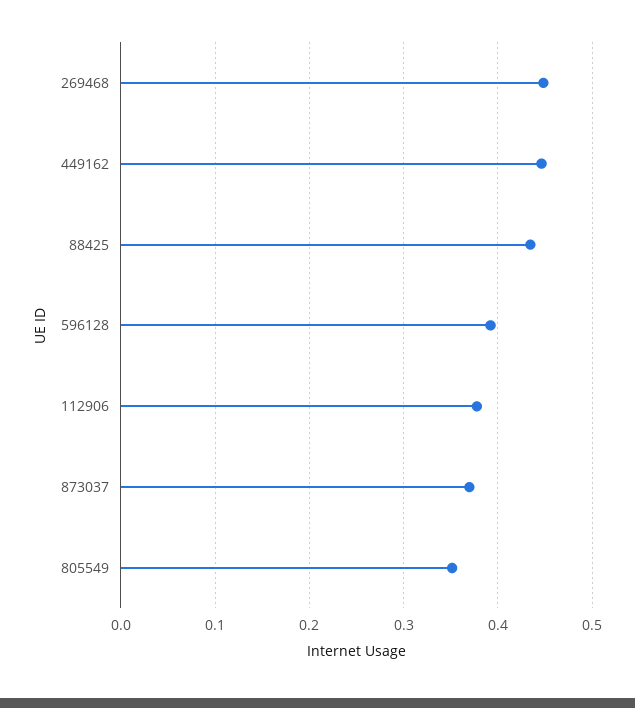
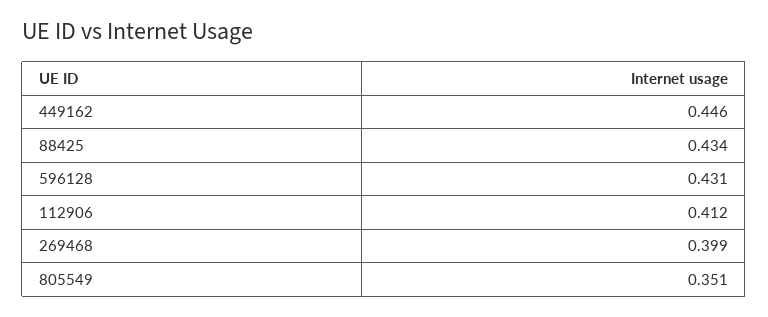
269468: 0.45 -> 0.399
596128: 0.39 -> 0.431
112906: 0.38 -> 0.412
873037: 0.37 -> none

